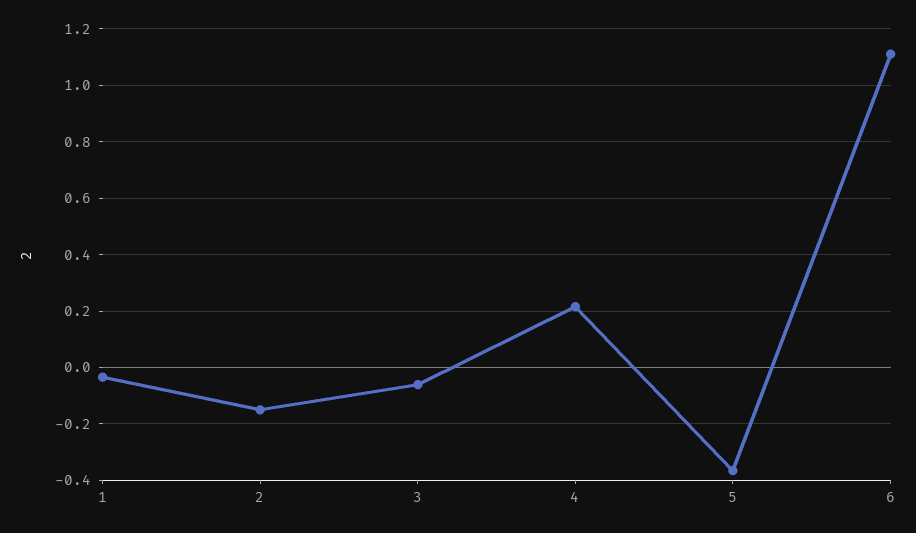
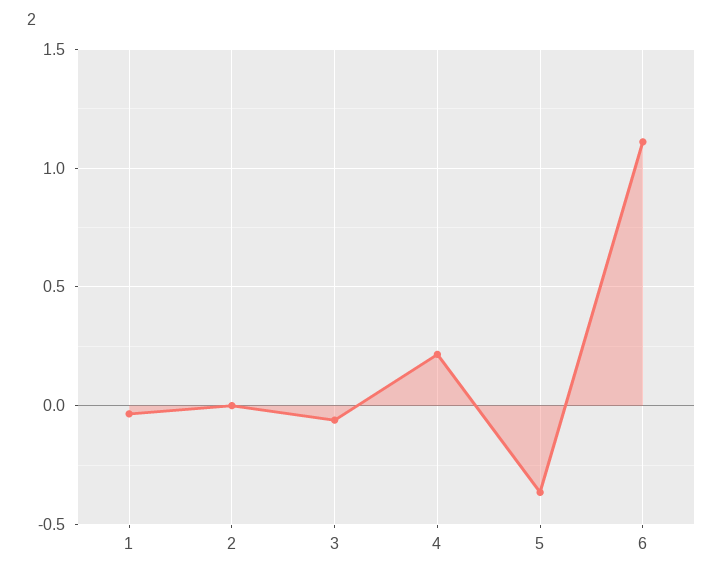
2: -0.15 -> 0

